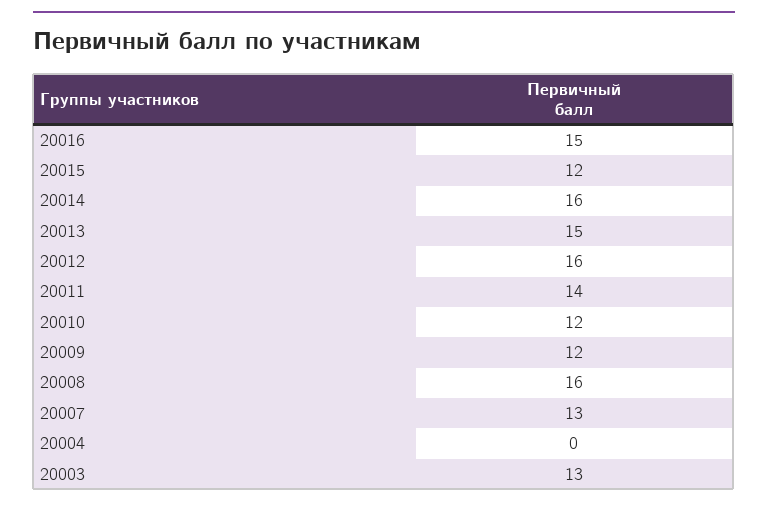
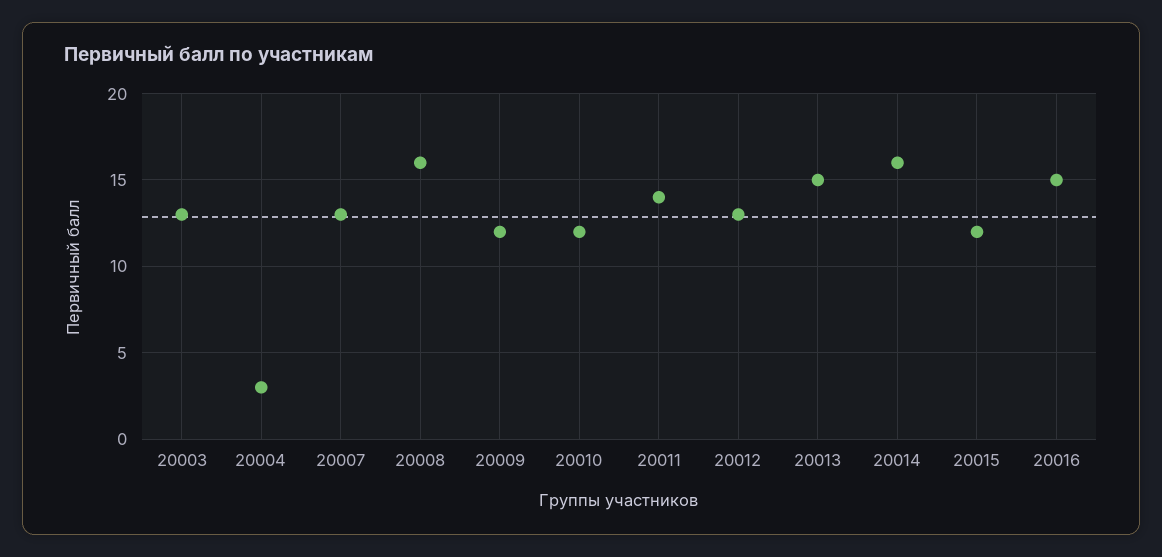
20012: 16 -> 13
20004: 0 -> 3

